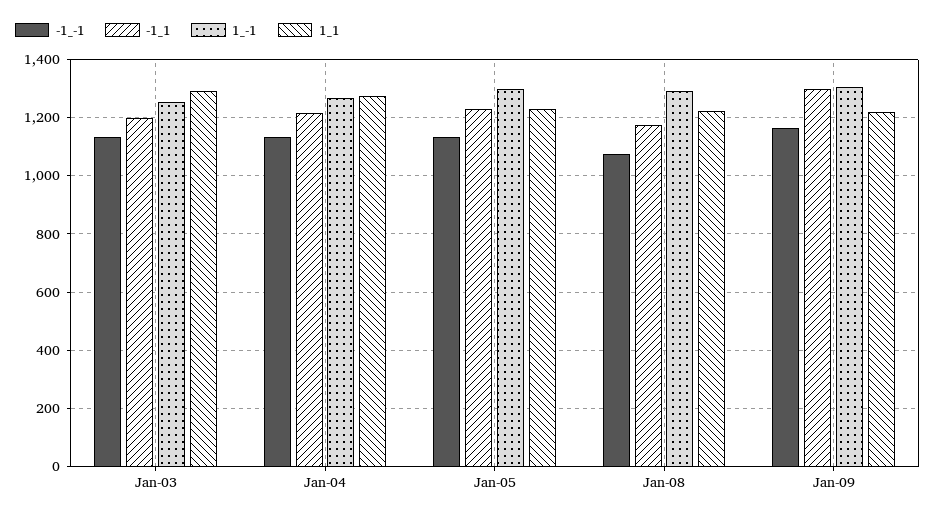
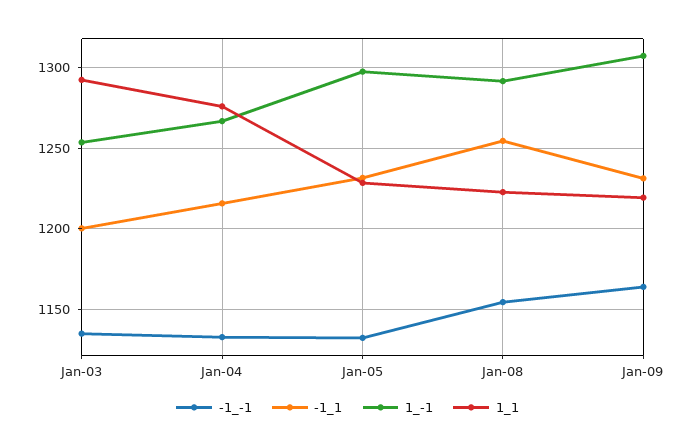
-1_-1, Jan-08: 1075 -> 1155
-1_1, Jan-08: 1175 -> 1255
-1_1, Jan-09: 1300 -> 1230

